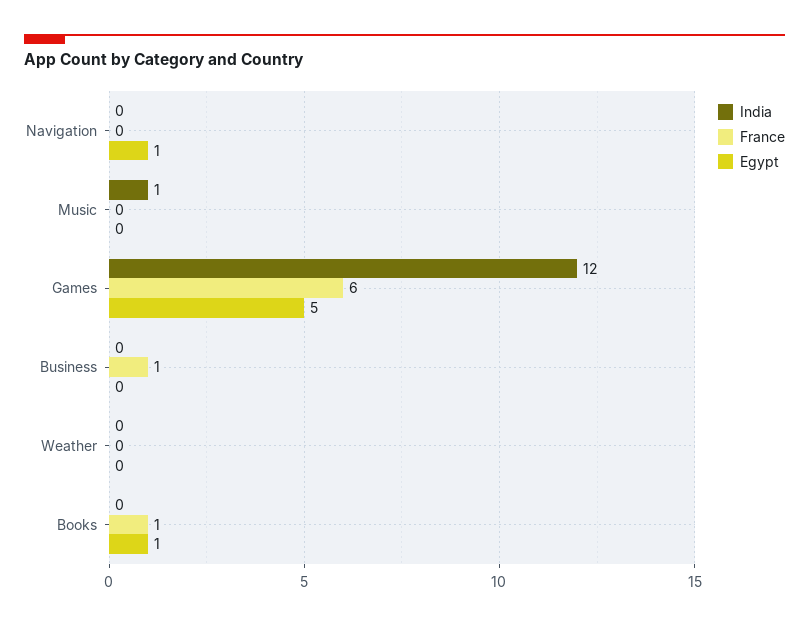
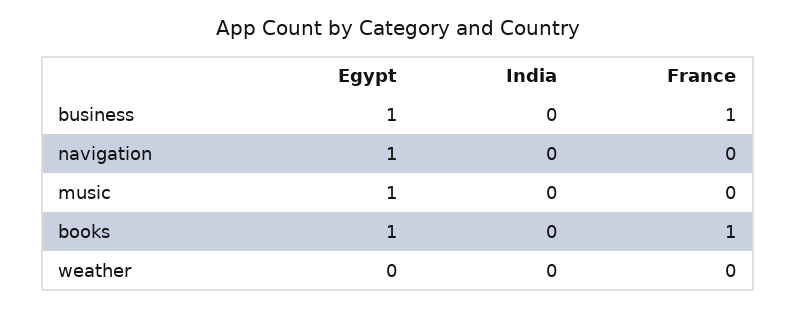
India, Music: 1 -> 0
Egypt, Music: 0 -> 1
India, Games: 12 -> none
France, Games: 6 -> none
Egypt, Games: 5 -> none
Egypt, Business: 0 -> 1

